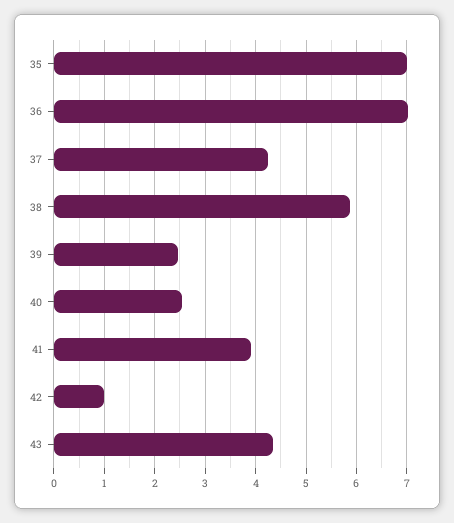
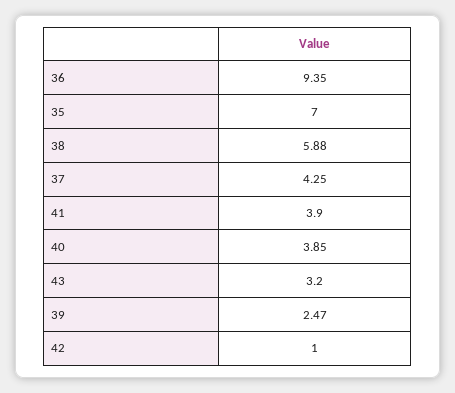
36: 7 -> 9.35
40: 2.6 -> 3.85
43: 4.4 -> 3.2

